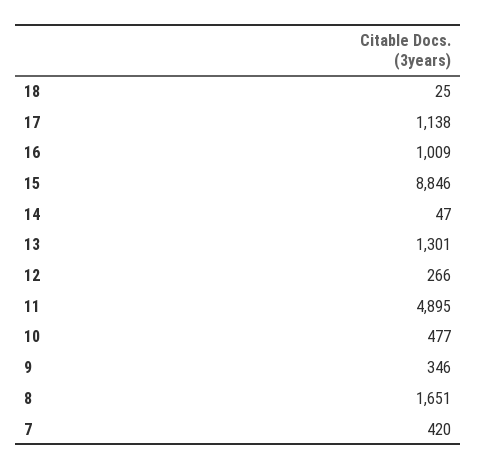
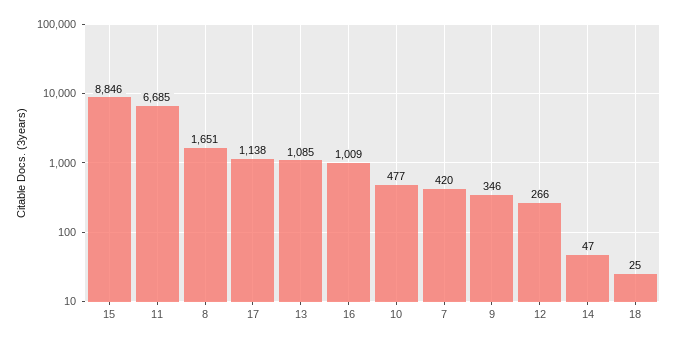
13: 1301 -> 1085
11: 4895 -> 6685

